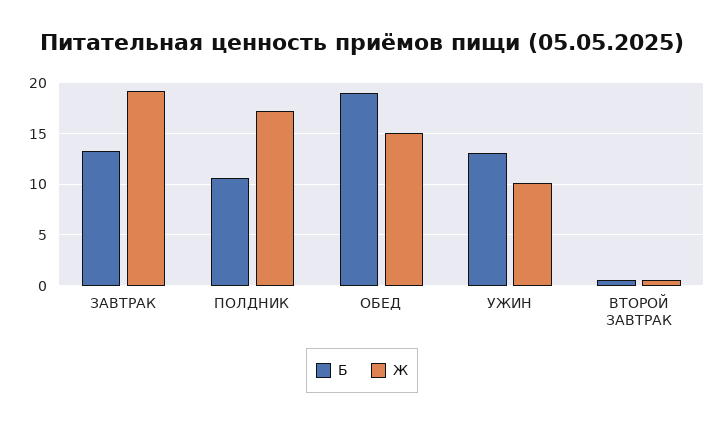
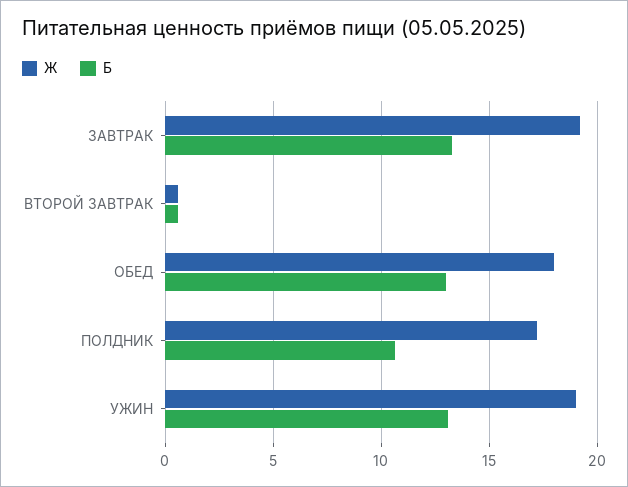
Б, ОБЕД: 19 -> 13
Ж, ОБЕД: 15 -> 18
Ж, УЖИН: 10 -> 19

